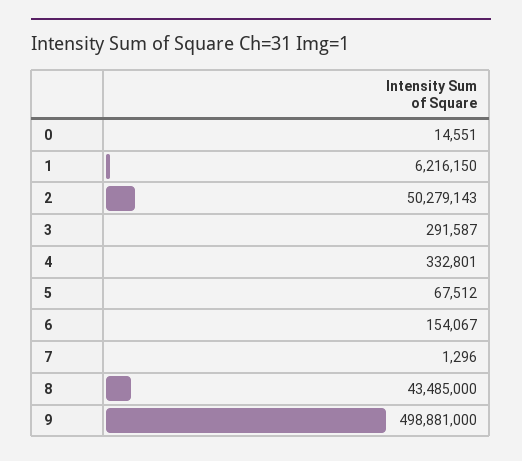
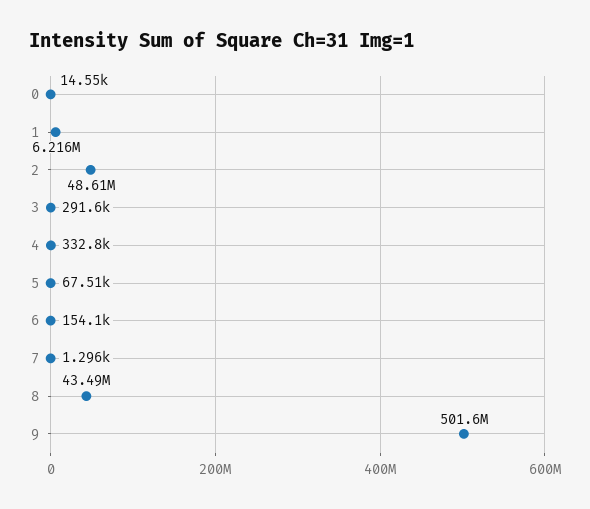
2: 50279143 -> 48610000
9: 498881000 -> 501600000

